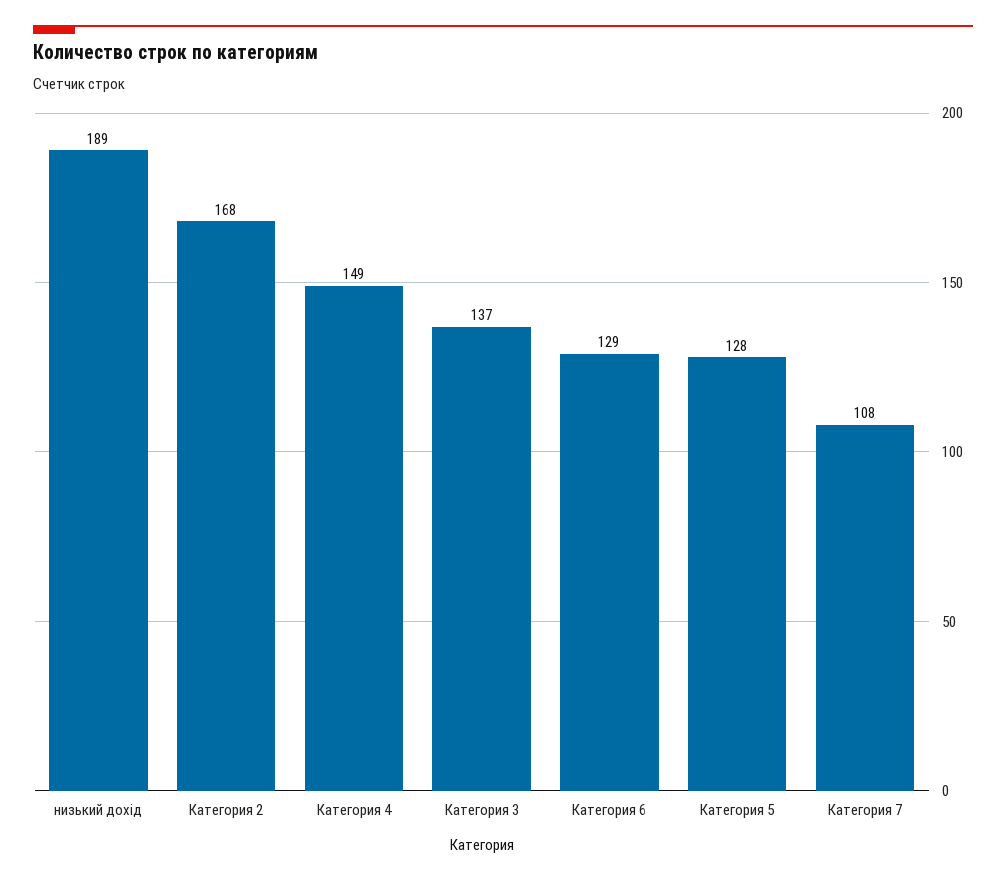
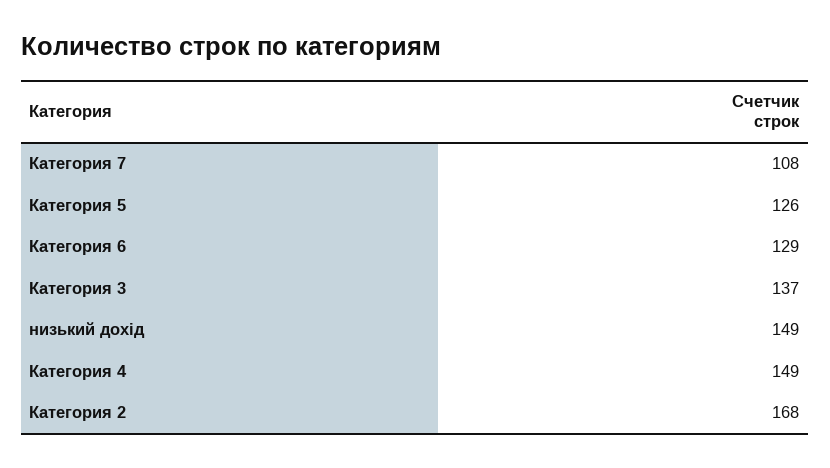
низький дохід: 189 -> 149
Категория 5: 128 -> 126

